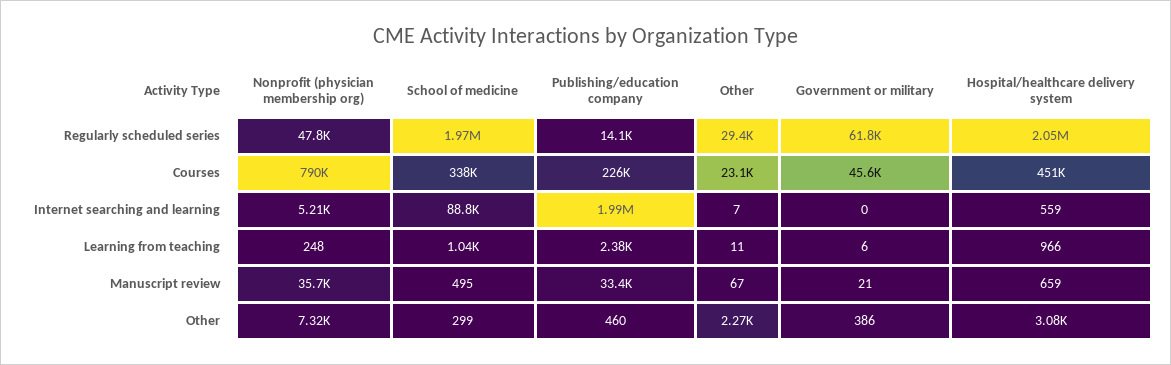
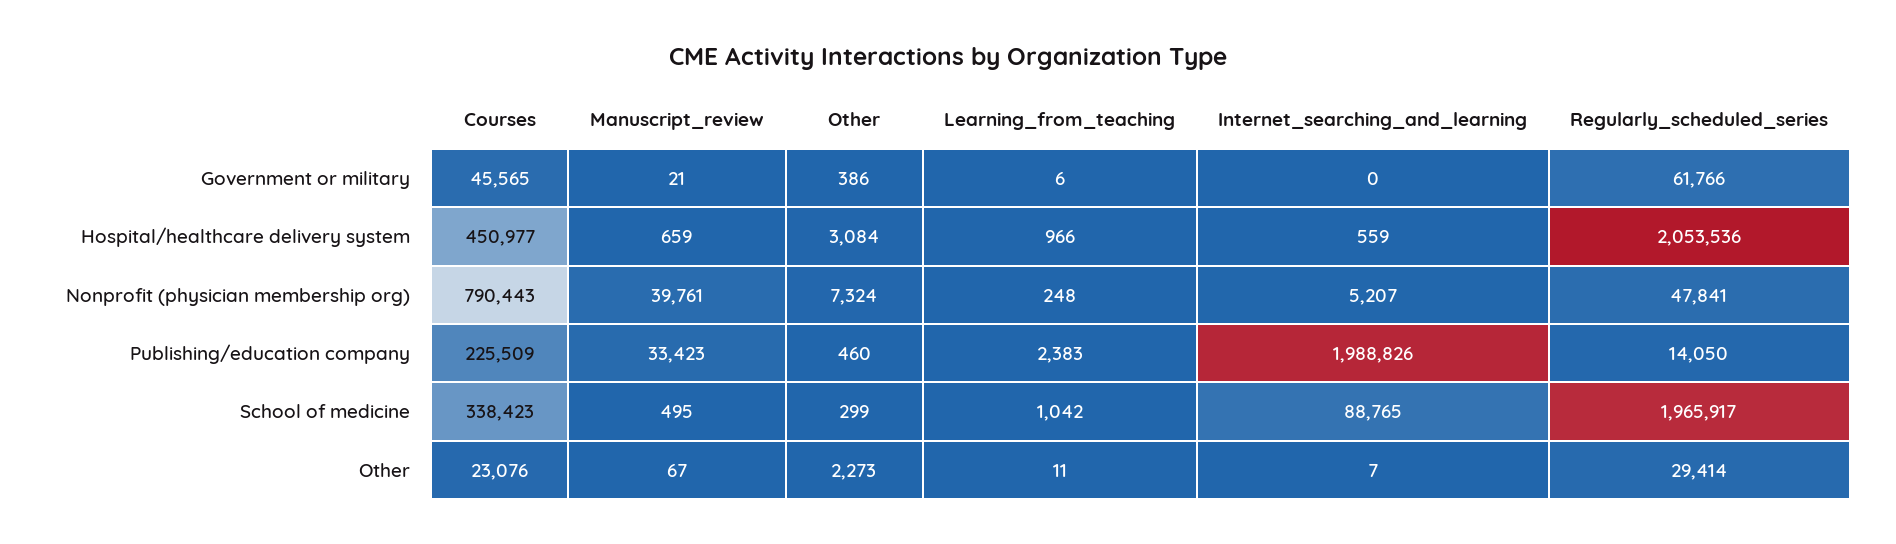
Nonprofit (physician membership org), Manuscript review: 35700 -> 39761

